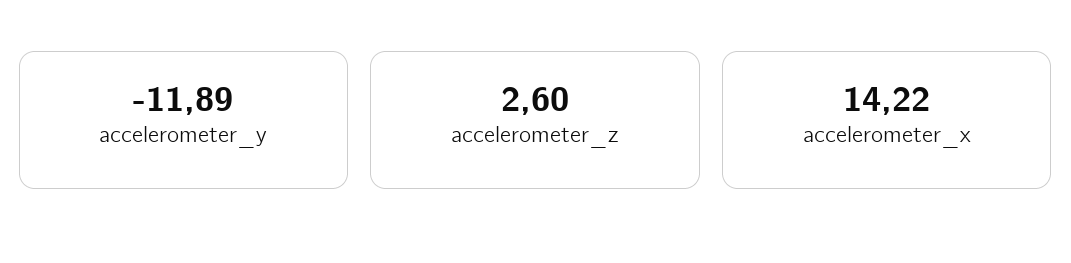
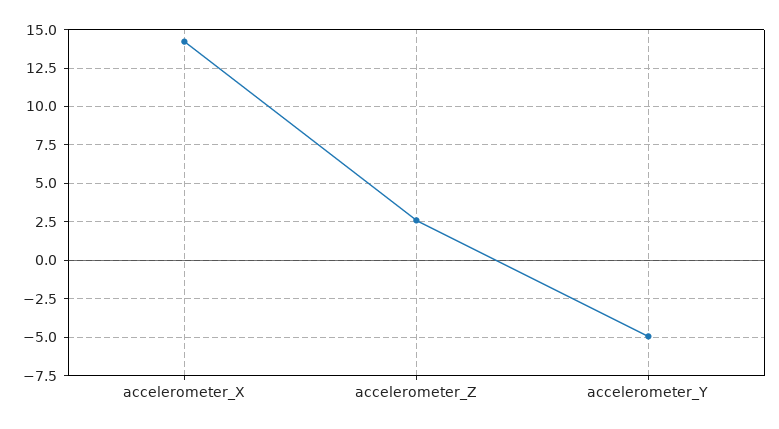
accelerometer_y: -11.89 -> -5

